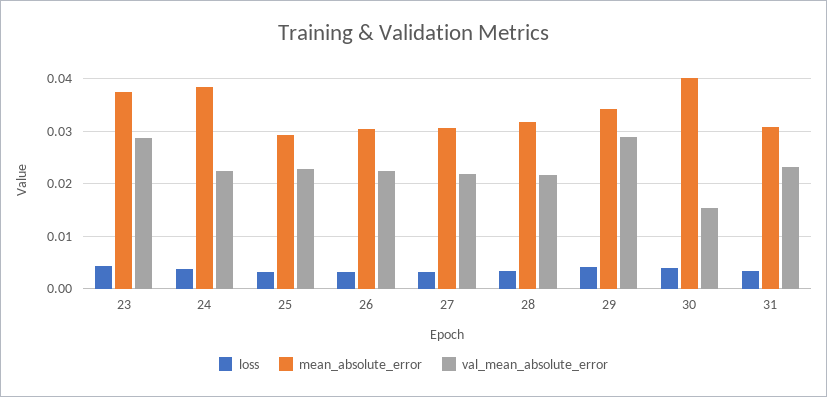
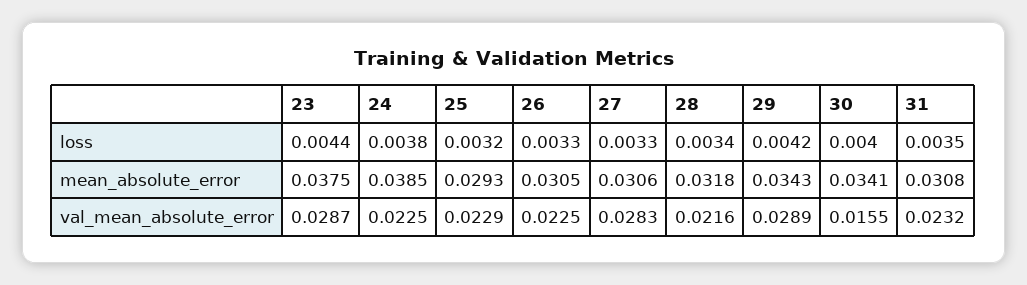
val_mean_absolute_error, 27: 0.022 -> 0.0283
mean_absolute_error, 30: 0.04 -> 0.0341

